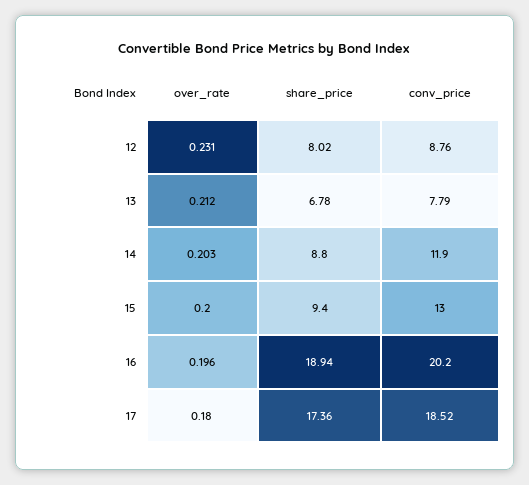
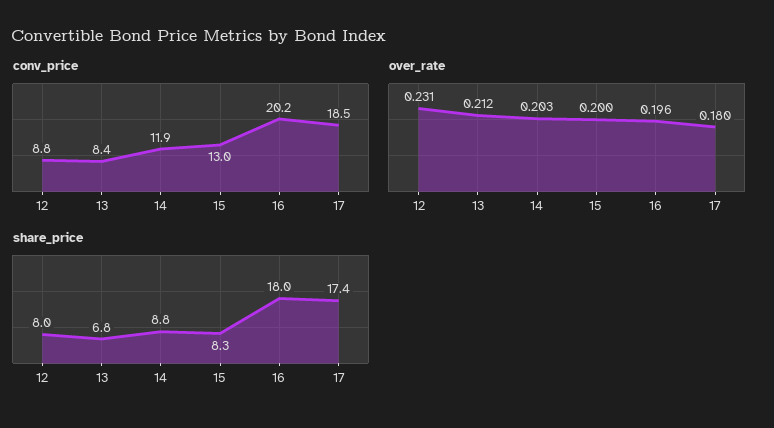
conv_price, 13: 7.79 -> 8.4
share_price, 15: 9.4 -> 8.3
share_price, 16: 18.94 -> 18

